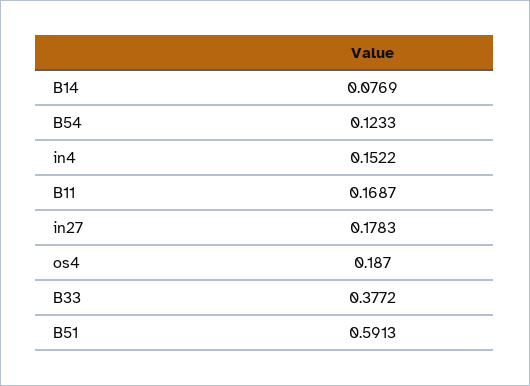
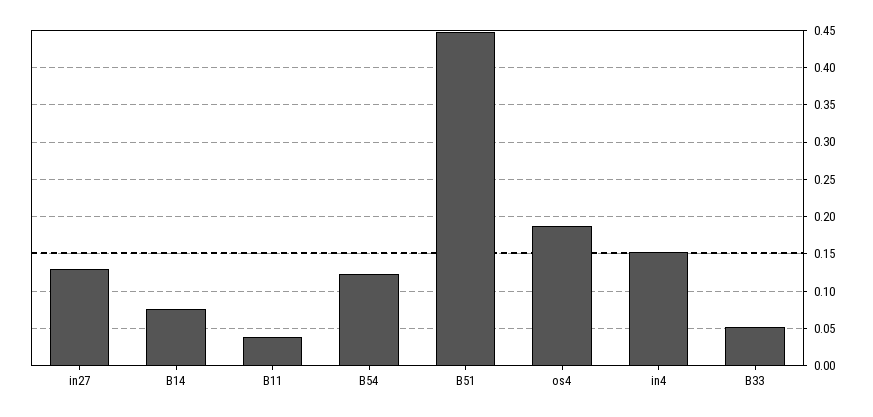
B11: 0.1687 -> 0.04
in27: 0.1783 -> 0.13
B33: 0.3772 -> 0.05
B51: 0.5913 -> 0.45

